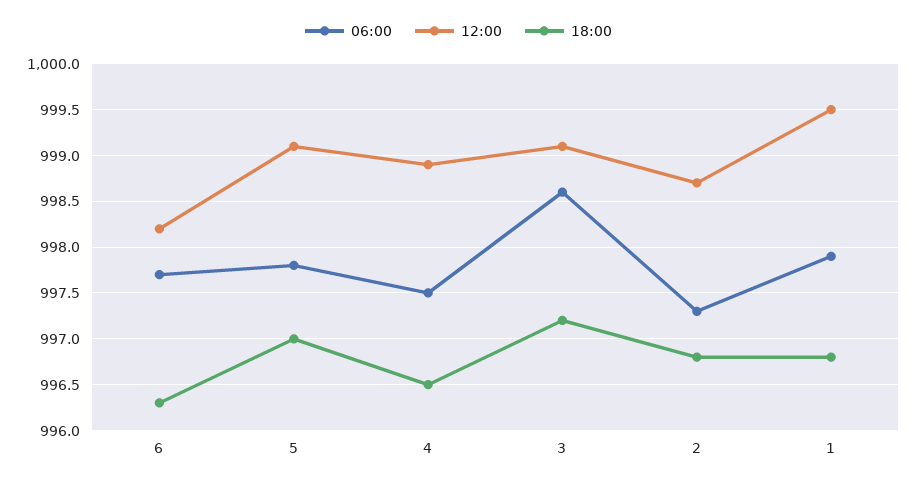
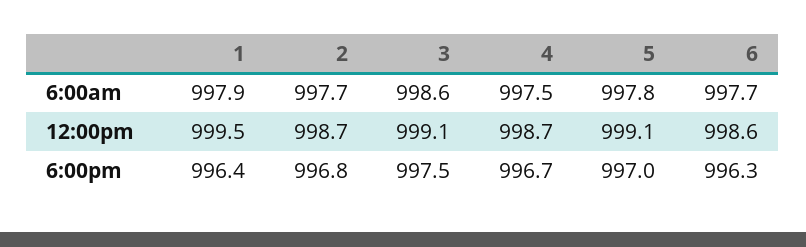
12:00, 6: 998.2 -> 998.6
12:00, 4: 998.9 -> 998.7
18:00, 4: 996.5 -> 996.7
18:00, 3: 997.2 -> 997.5
06:00, 2: 997.3 -> 997.7
18:00, 1: 996.8 -> 996.4

